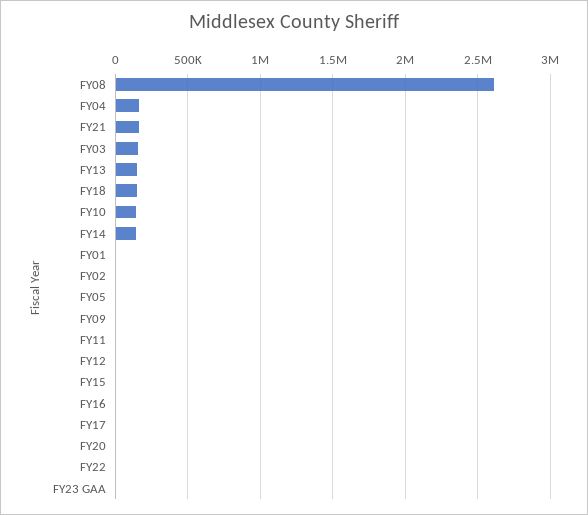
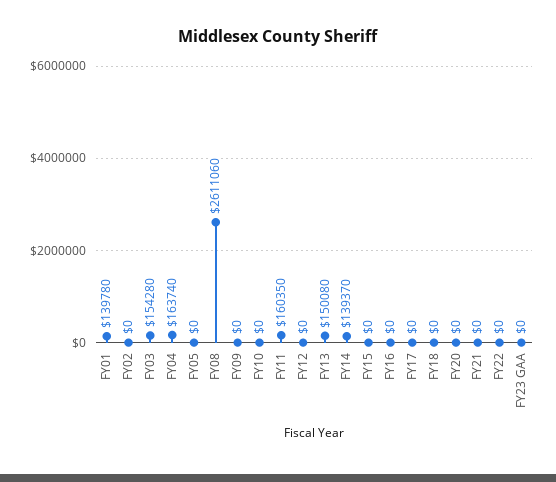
FY21: 150000 -> 0
FY18: 150000 -> 0
FY10: 150000 -> 0
FY01: 0 -> 139780
FY11: 0 -> 160350

